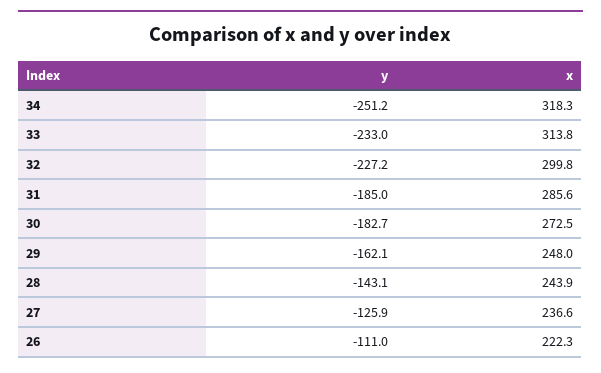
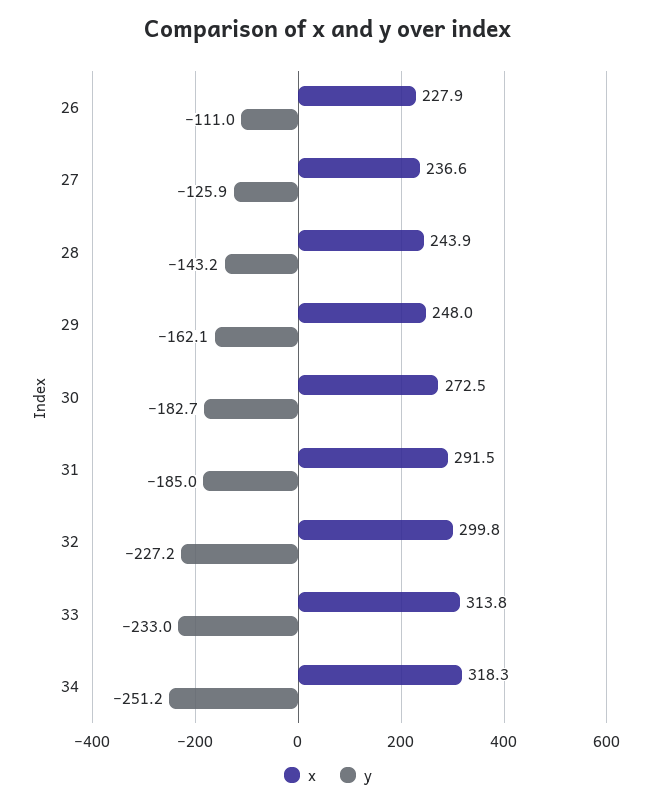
x, 31: 285.6 -> 291.5
y, 28: -143.1 -> -143.2
x, 26: 222.3 -> 227.9

